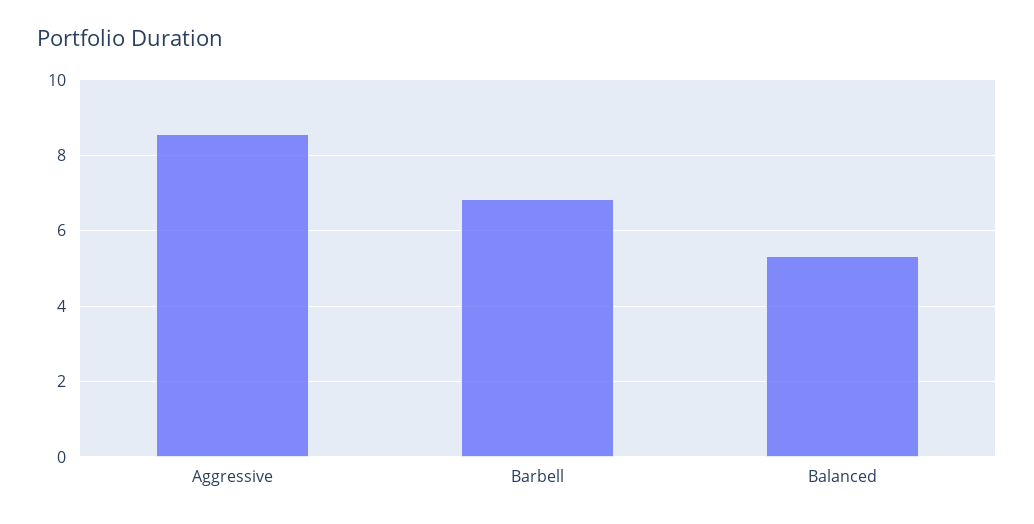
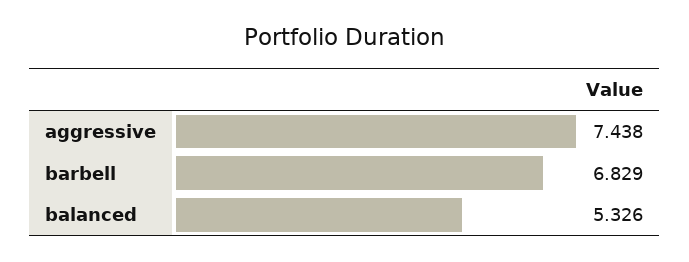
Aggressive: 8.6 -> 7.438

